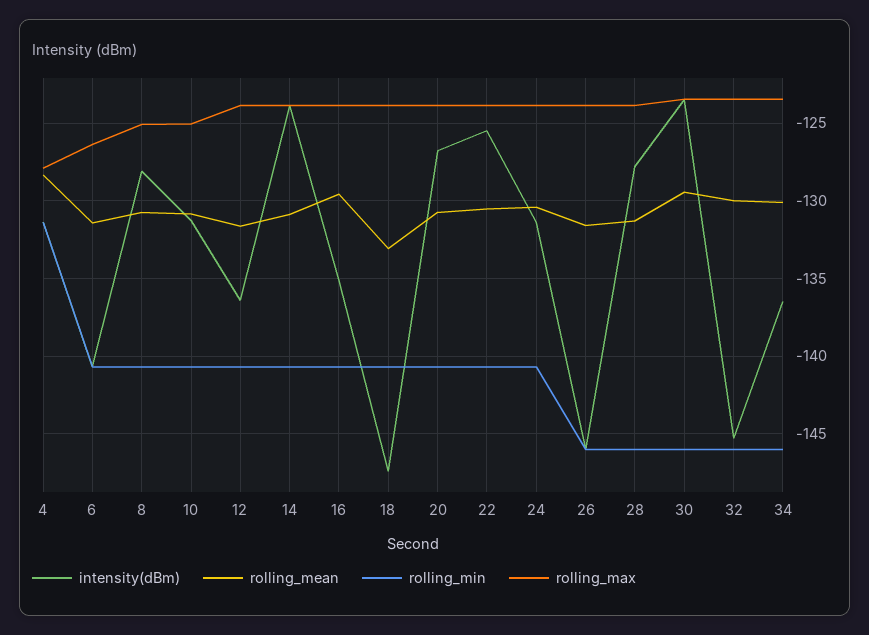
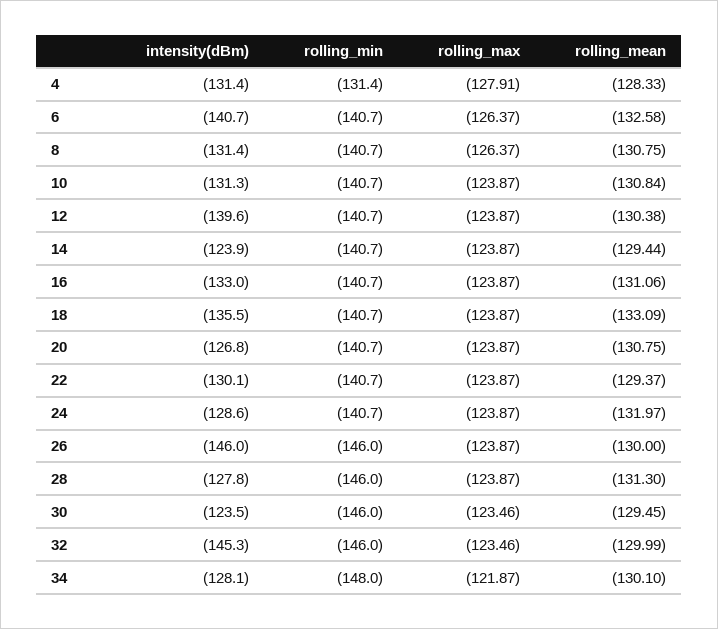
rolling_mean, 6: -131.5 -> -132.58
intensity(dBm), 8: -128 -> -131.4
rolling_max, 8: -125 -> -126.37
rolling_max, 10: -125 -> -123.87
intensity(dBm), 12: -136.5 -> -139.6
rolling_mean, 12: -131.5 -> -130.38
rolling_mean, 14: -131 -> -129.44
intensity(dBm), 16: -135 -> -133
rolling_mean, 16: -129.5 -> -131.06
intensity(dBm), 18: -147.5 -> -135.5
intensity(dBm), 22: -125.5 -> -130.1
rolling_mean, 22: -130.5 -> -129.37
intensity(dBm), 24: -131.5 -> -128.6
rolling_mean, 24: -130.5 -> -131.97
rolling_mean, 26: -131.5 -> -130
intensity(dBm), 34: -136.5 -> -128.1
rolling_min, 34: -146 -> -148
rolling_max, 34: -123.5 -> -121.87

